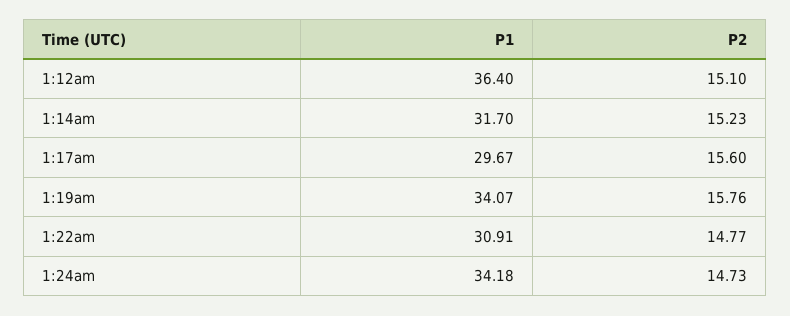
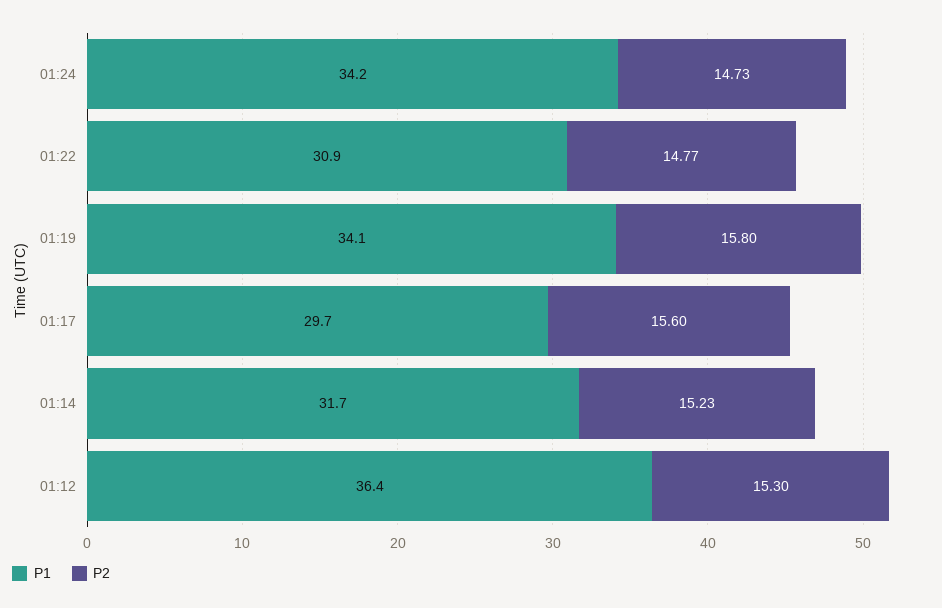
P2, 1:12am: 15.1 -> 15.3
P2, 1:19am: 15.76 -> 15.8

